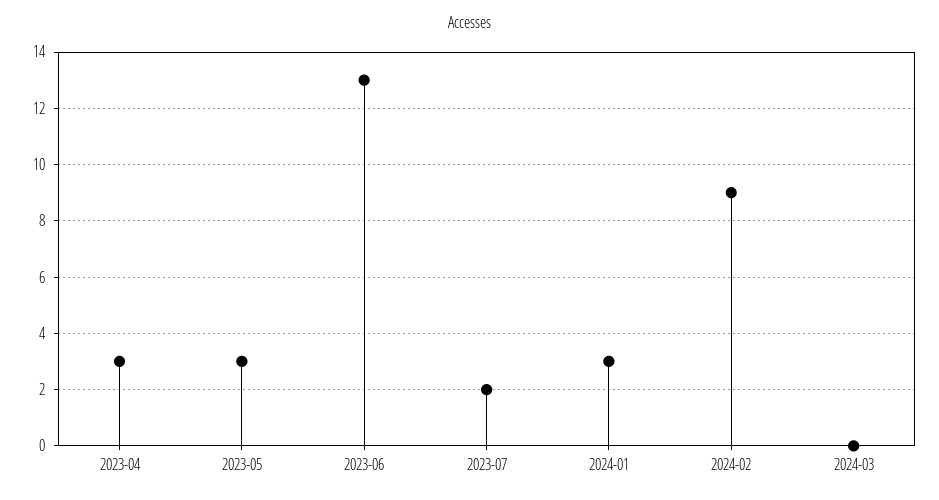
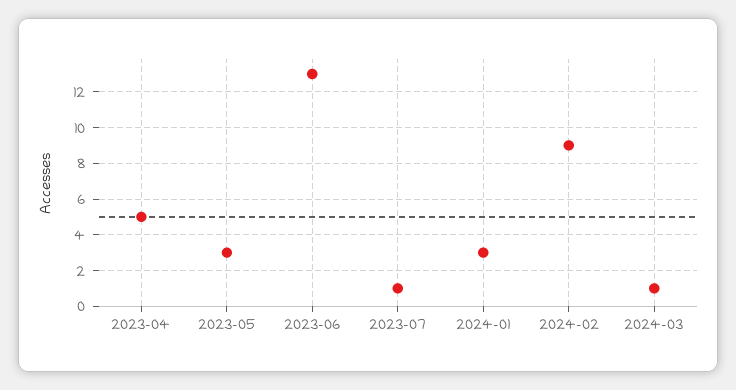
2023-04: 3 -> 5
2023-07: 2 -> 1
2024-03: 0 -> 1

